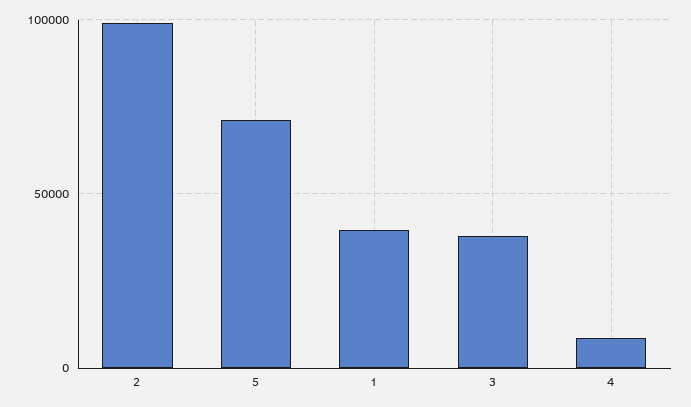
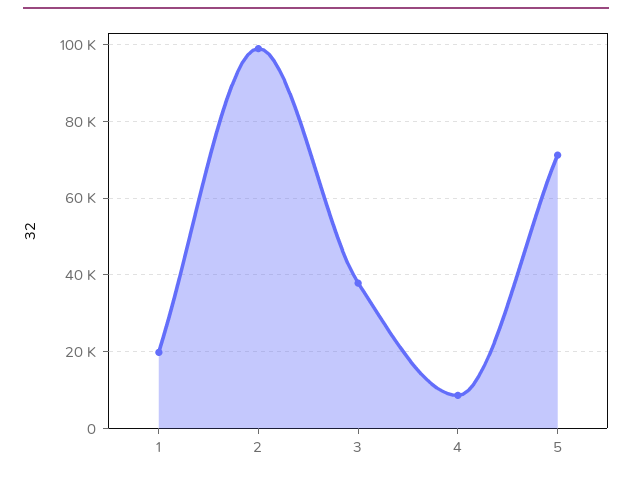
1: 40000 -> 20000

